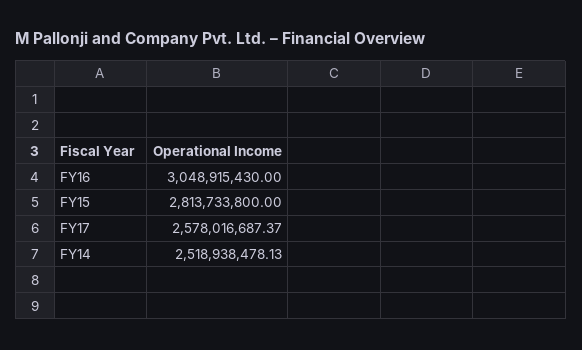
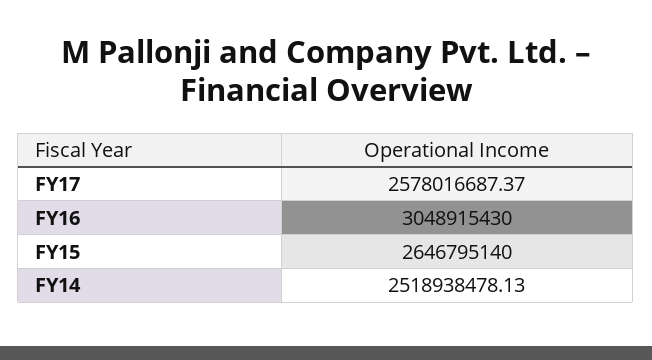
FY15: 2813733800 -> 2646795140

